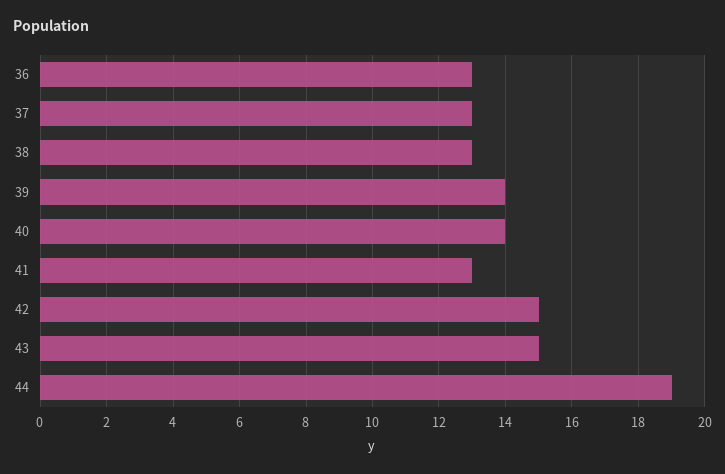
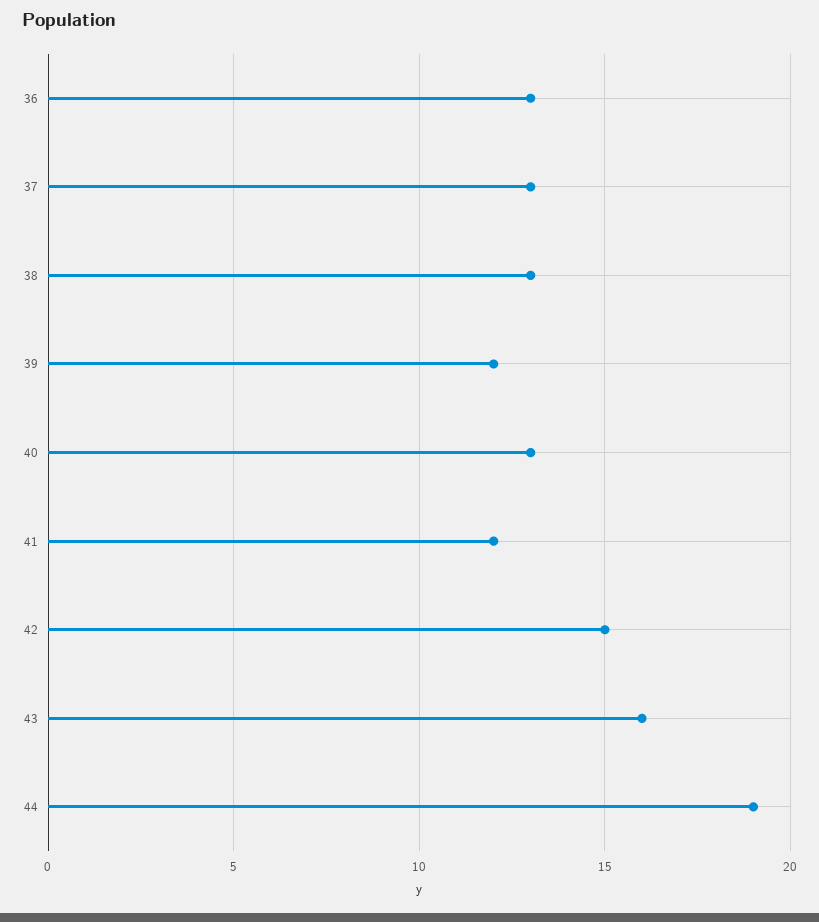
39: 14 -> 12
40: 14 -> 13
41: 13 -> 12
43: 15 -> 16

